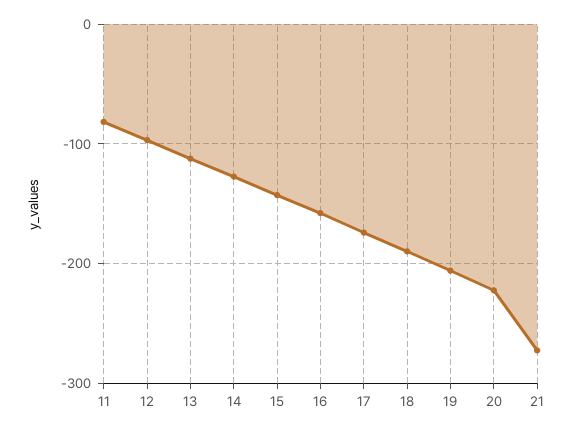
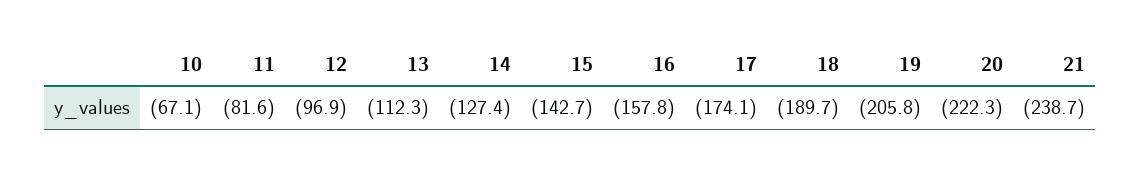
21: -270 -> -238.7
10: none -> -67.1

